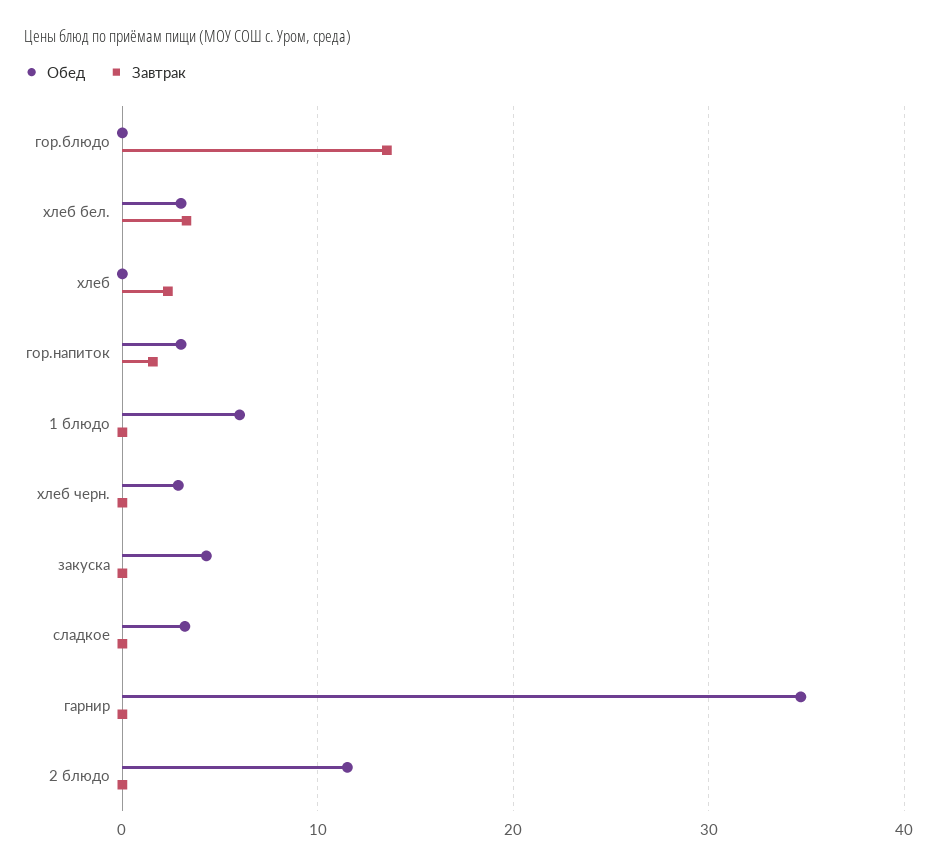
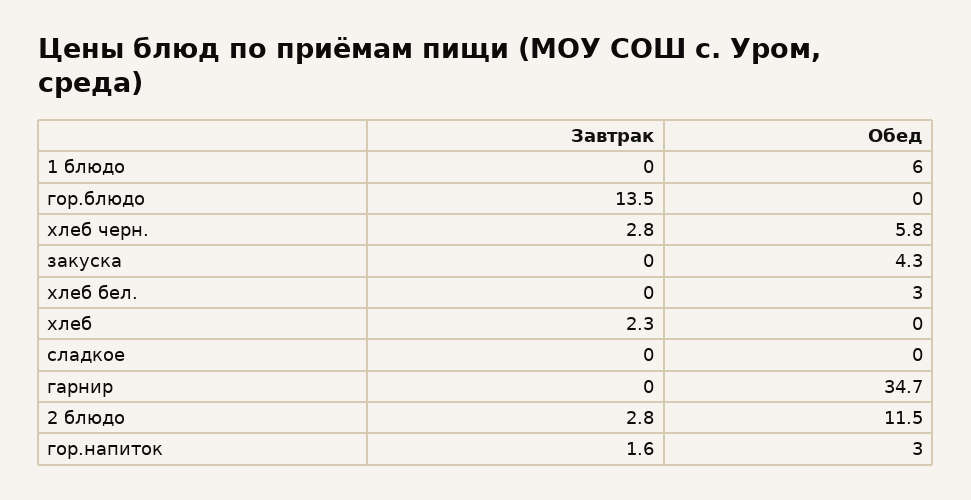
Завтрак, хлеб бел.: 3 -> 0
Обед, хлеб черн.: 3 -> 5.8
Завтрак, хлеб черн.: 0 -> 2.8
Обед, сладкое: 3 -> 0
Завтрак, 2 блюдо: 0 -> 2.8

